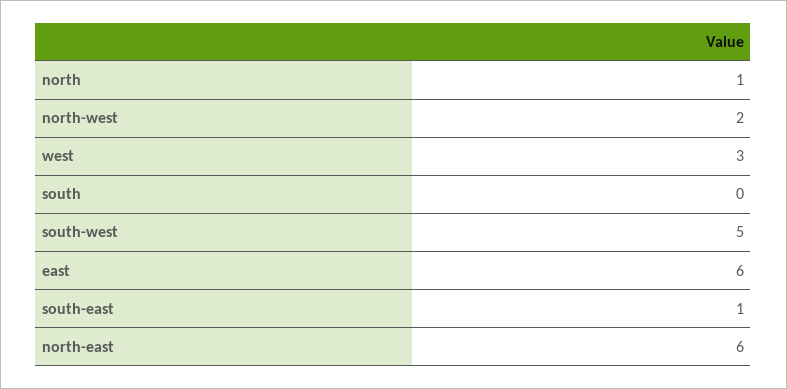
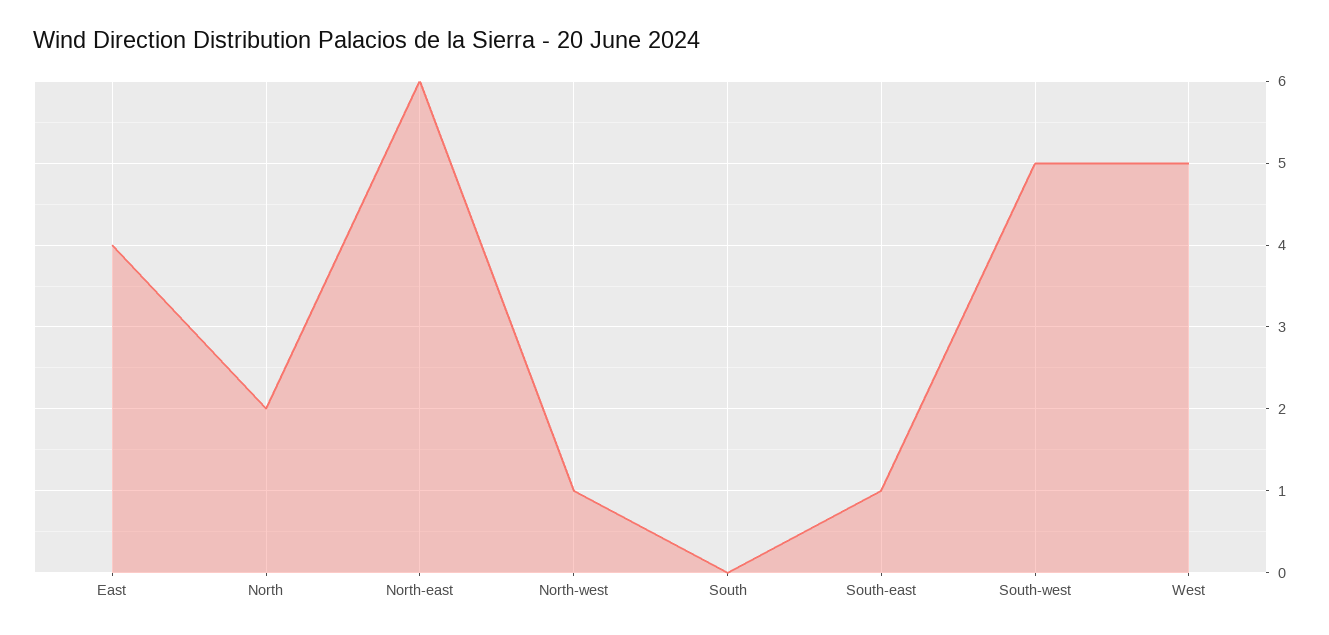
north: 1 -> 2
north-west: 2 -> 1
west: 3 -> 5
east: 6 -> 4

